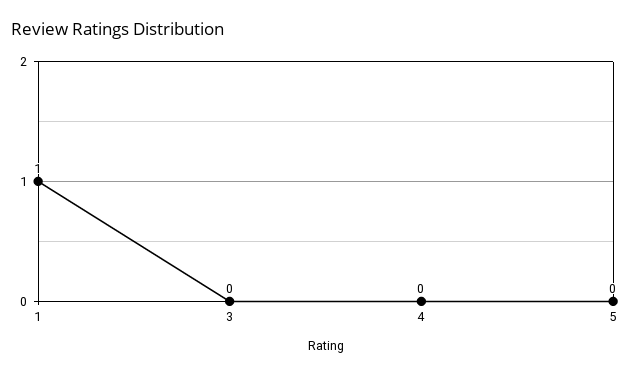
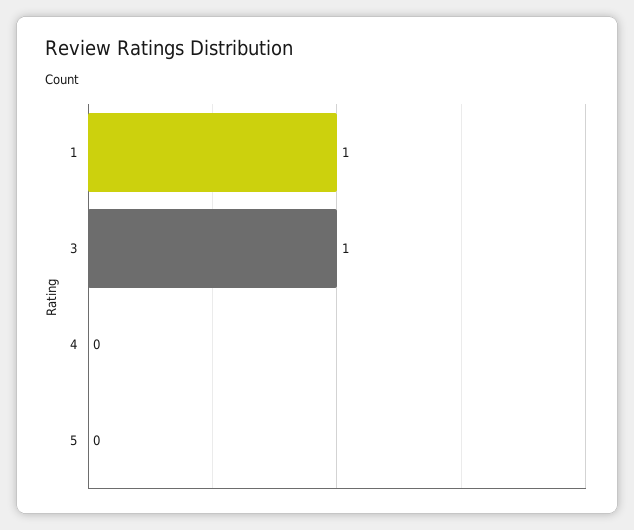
3: 0 -> 1

